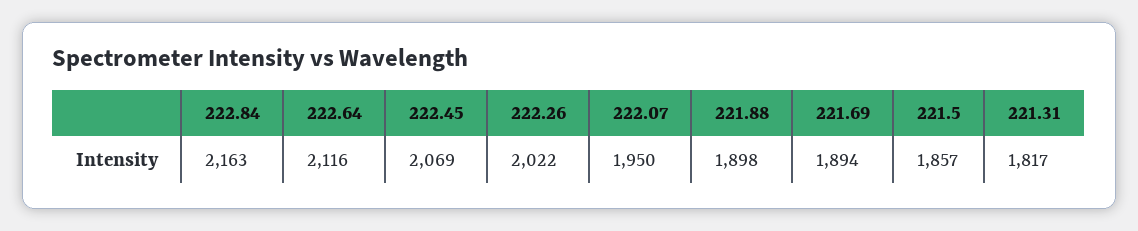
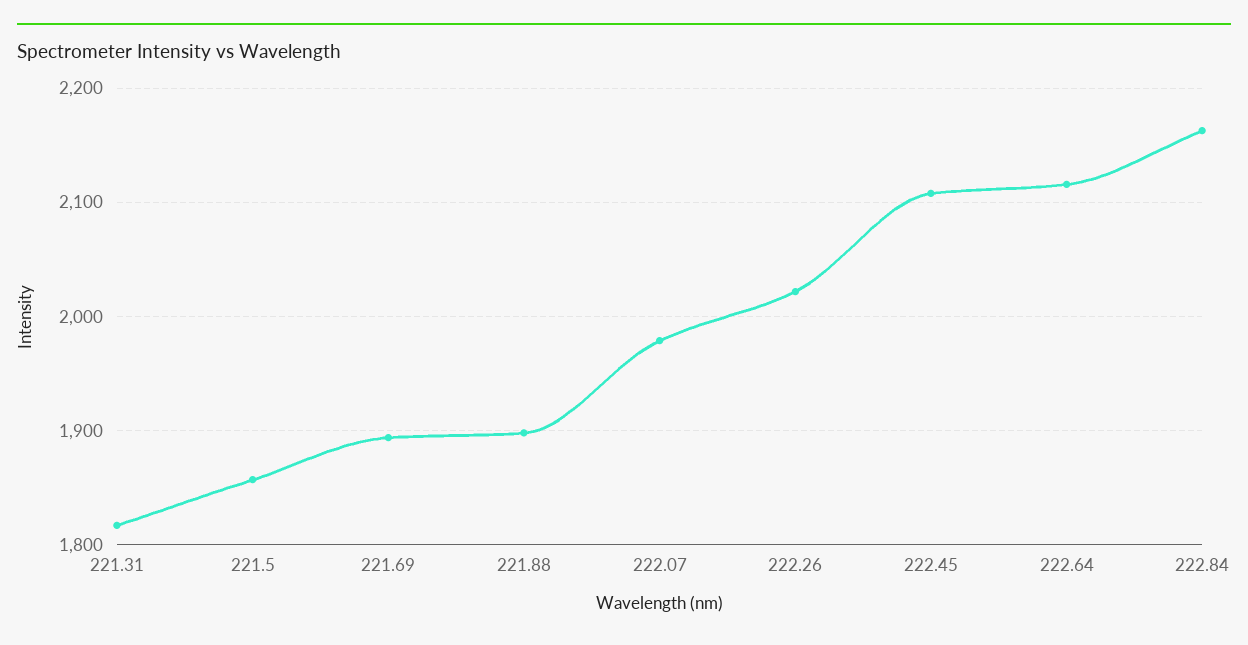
222.45: 2069 -> 2110
222.07: 1950 -> 1980

